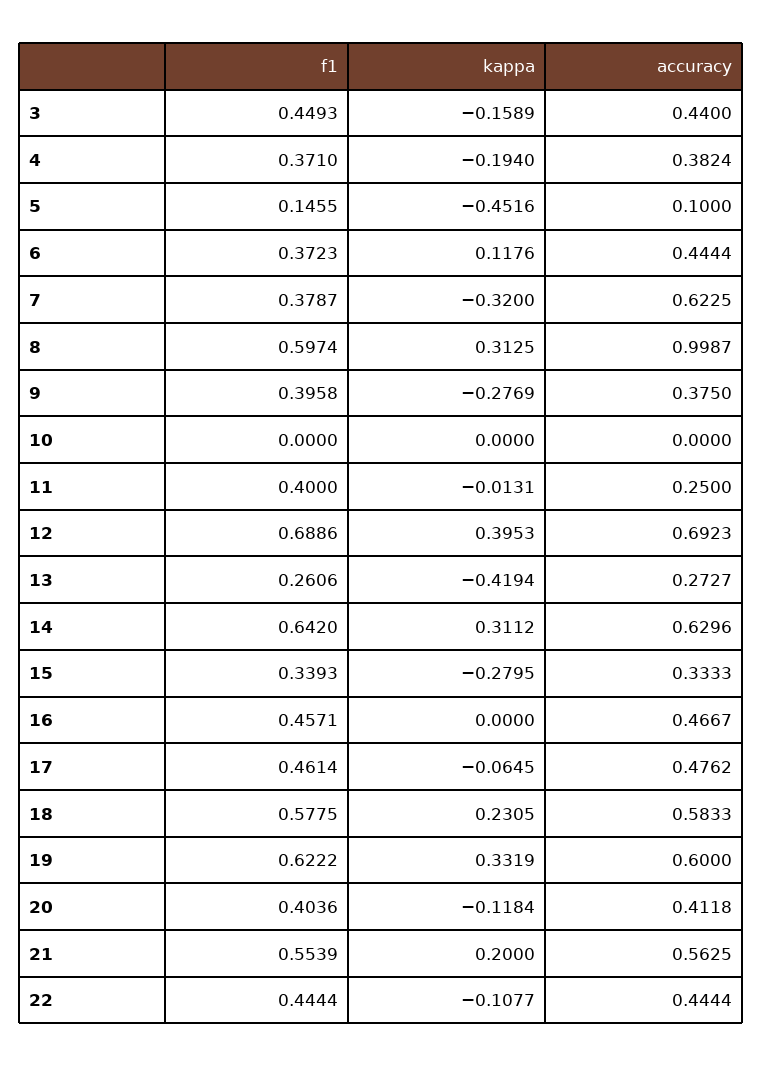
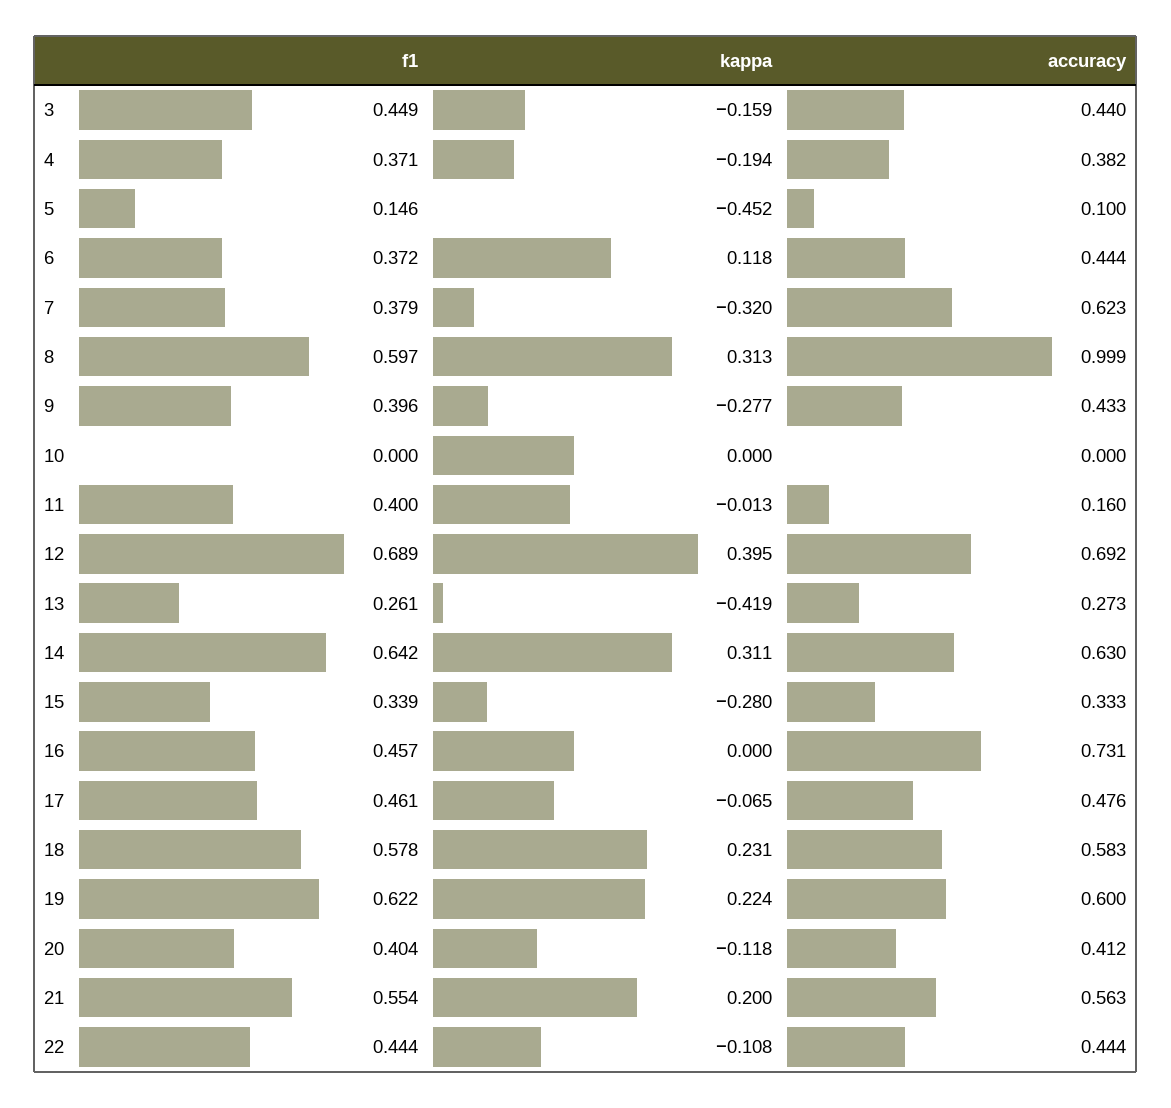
accuracy, 9: 0.375 -> 0.433
accuracy, 11: 0.25 -> 0.16
accuracy, 16: 0.4667 -> 0.731
kappa, 19: 0.3319 -> 0.224

